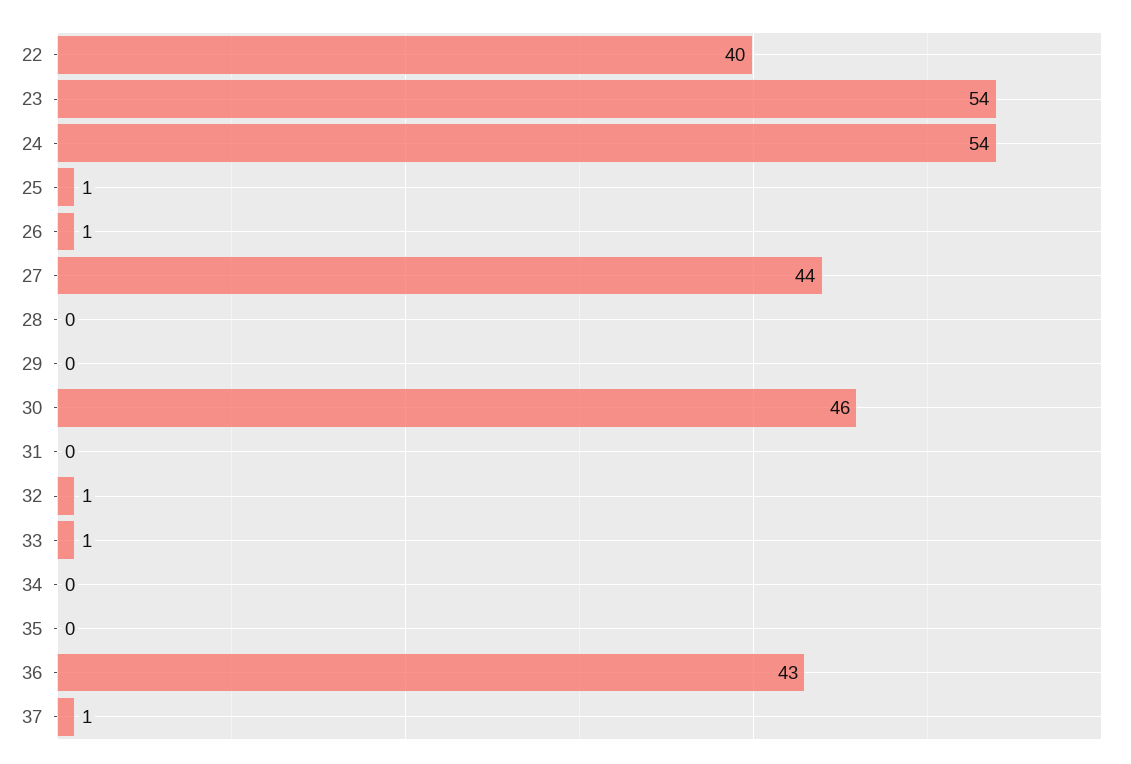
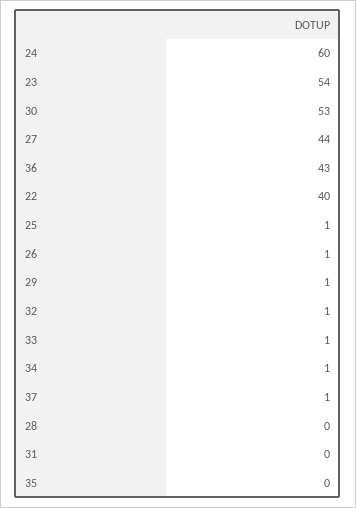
24: 54 -> 60
29: 0 -> 1
30: 46 -> 53
34: 0 -> 1

